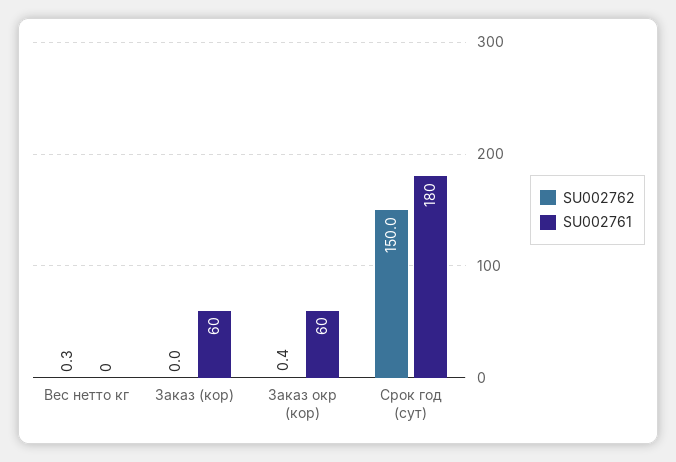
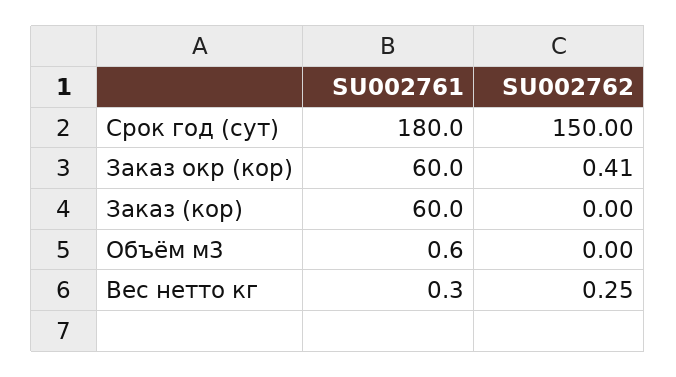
SU002761, Объём м3: none -> 0.6
SU002762, Объём м3: none -> 0

